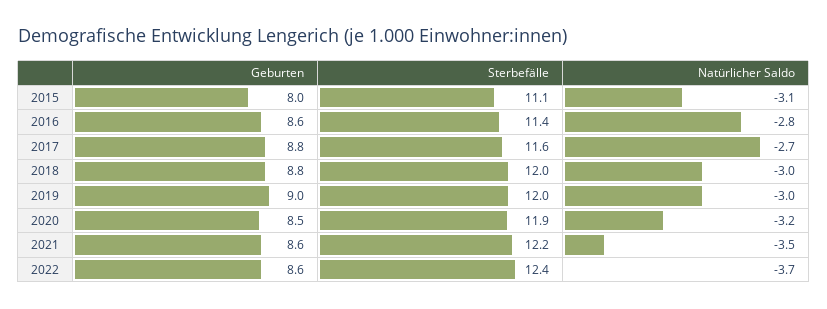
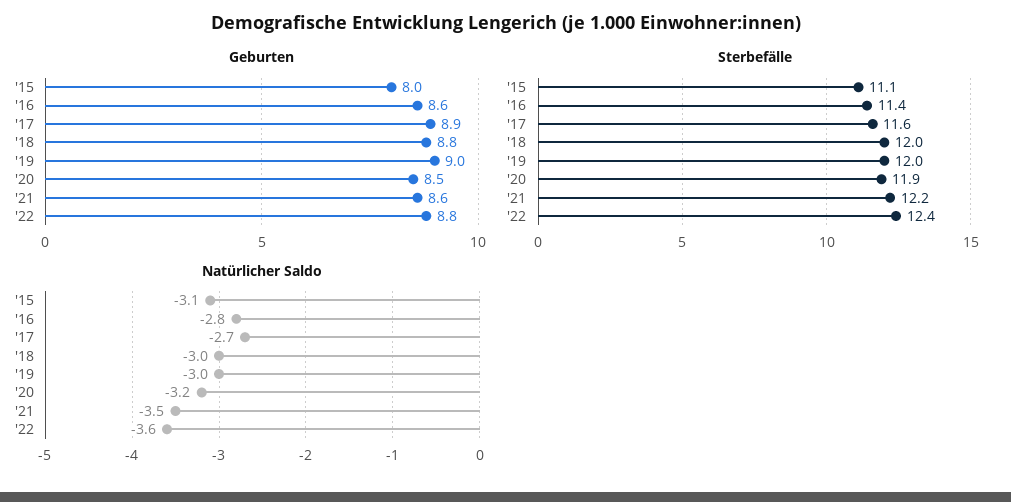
Geburten, 2017: 8.8 -> 8.9
Geburten, 2022: 8.6 -> 8.8
Natürlicher Saldo, 2022: -3.7 -> -3.6

